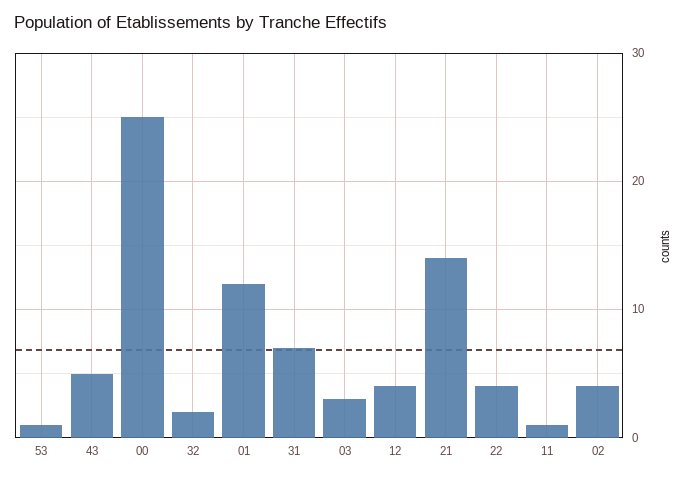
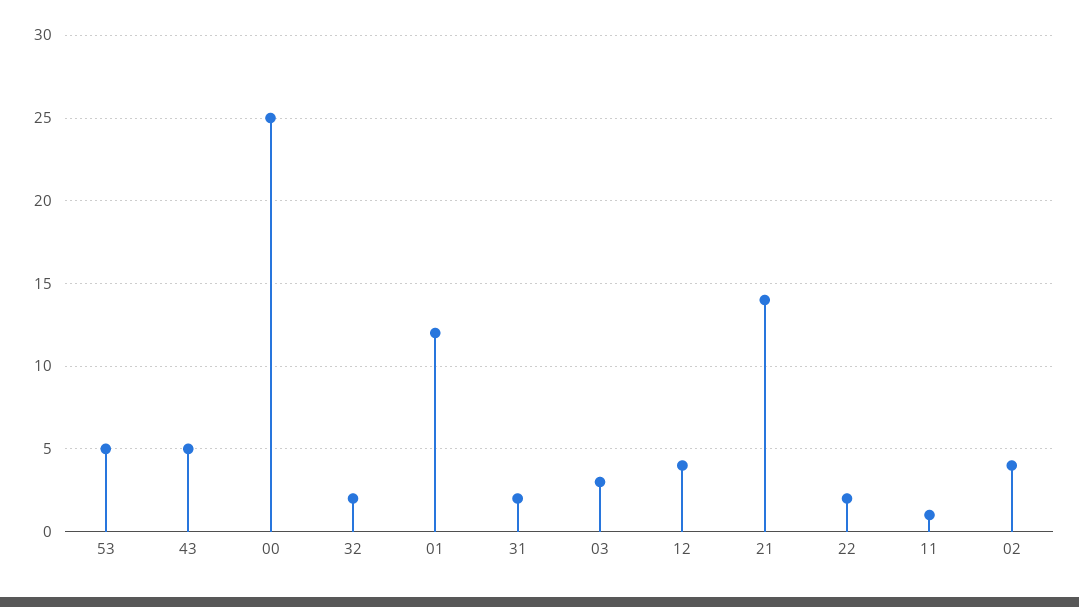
53: 1 -> 5
31: 7 -> 2
22: 4 -> 2

